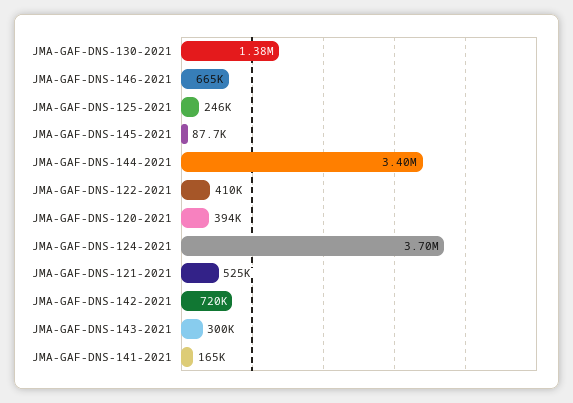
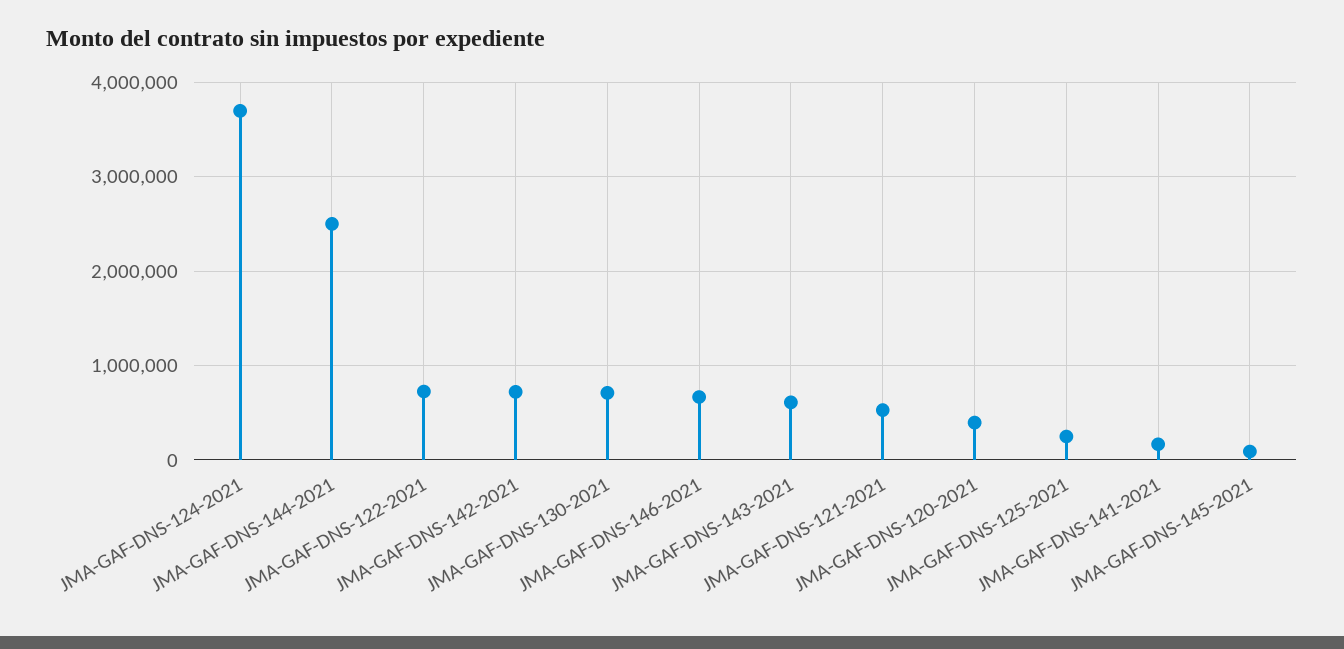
JMA-GAF-DNS-130-2021: 1380000 -> 700000
JMA-GAF-DNS-144-2021: 3400000 -> 2500000
JMA-GAF-DNS-122-2021: 410000 -> 700000
JMA-GAF-DNS-143-2021: 300000 -> 600000

